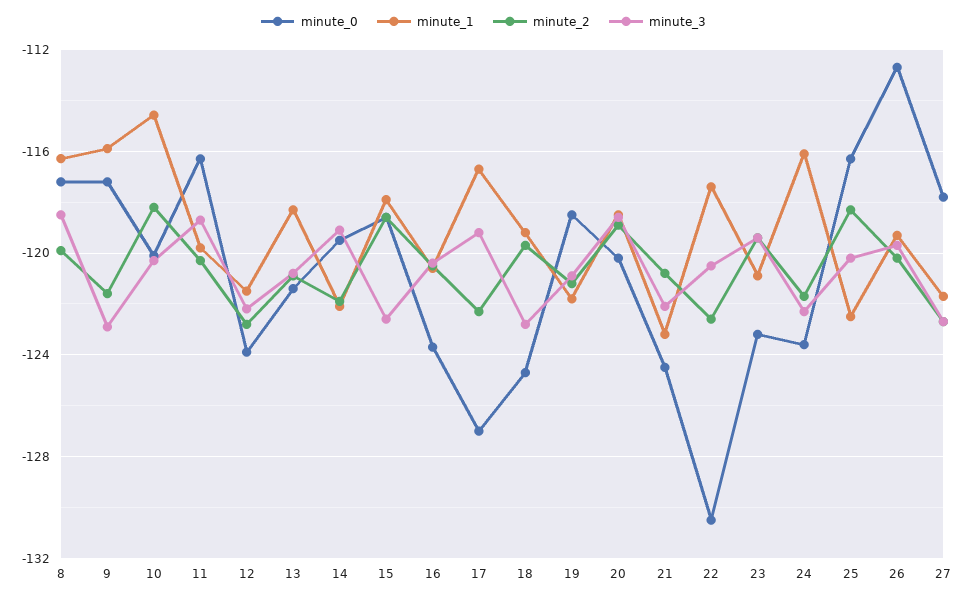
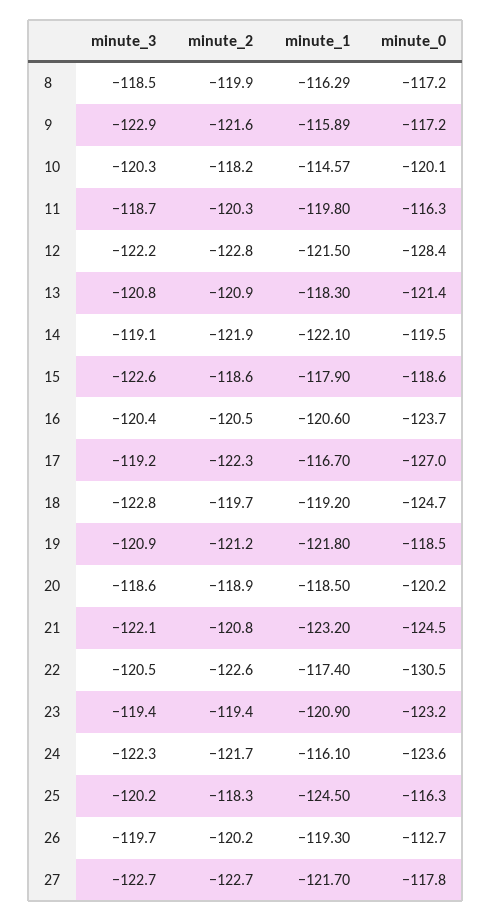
minute_0, 12: -124 -> -128.4
minute_1, 25: -122.5 -> -124.5

